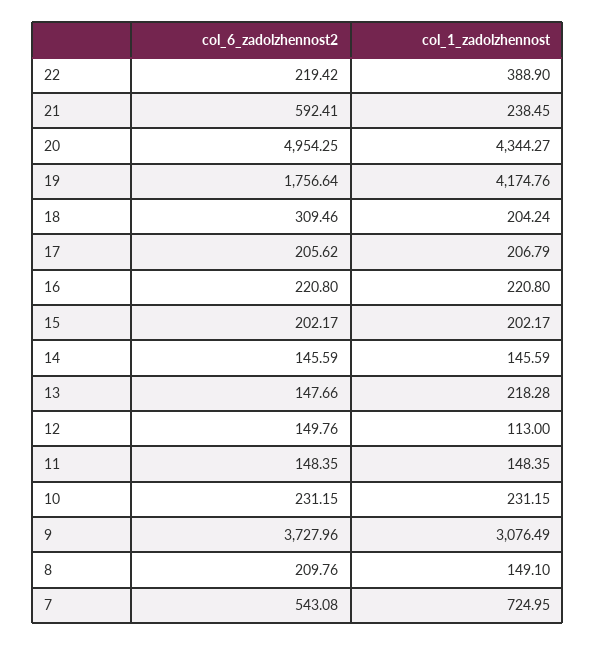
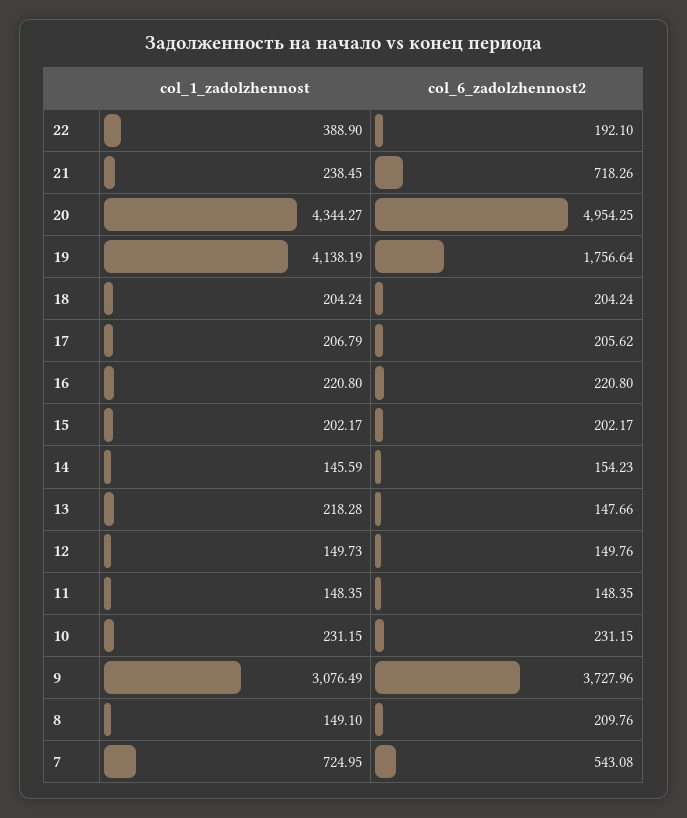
col_6_zadolzhennost2, 22: 219.42 -> 192.1
col_6_zadolzhennost2, 21: 592.41 -> 718.26
col_1_zadolzhennost, 19: 4174.76 -> 4138.19
col_6_zadolzhennost2, 18: 309.46 -> 204.24
col_6_zadolzhennost2, 14: 145.59 -> 154.23
col_1_zadolzhennost, 12: 113 -> 149.73

